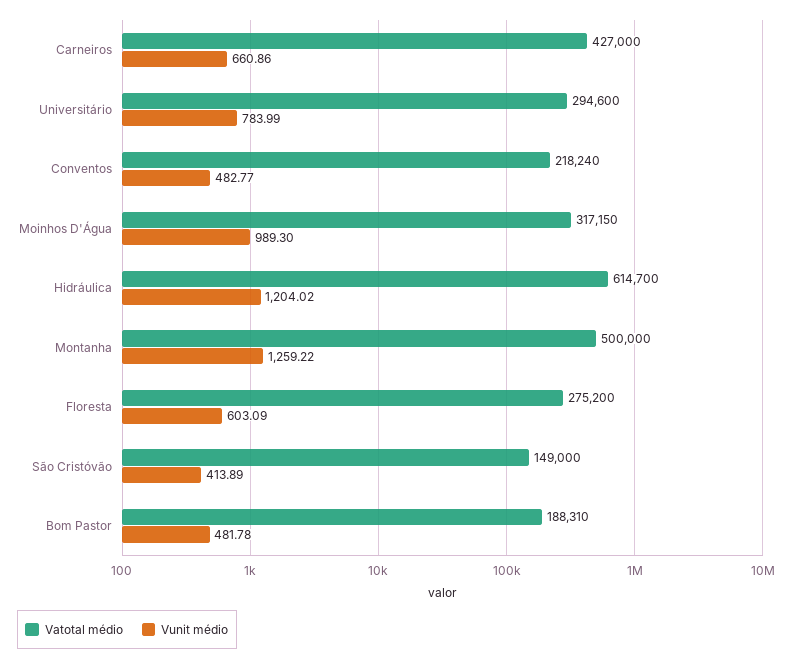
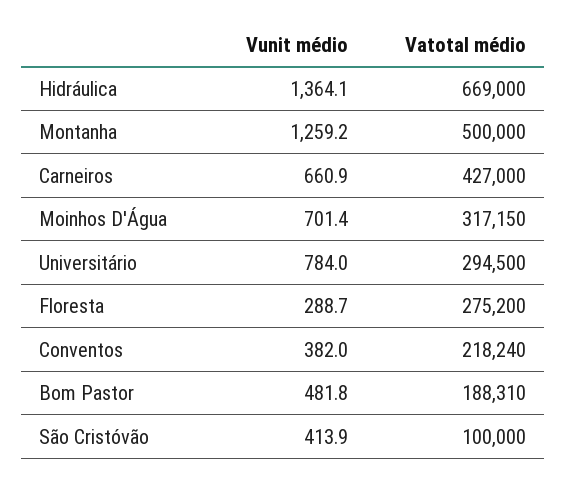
Vatotal médio, Universitário: 294600 -> 294500
Vunit médio, Conventos: 482.77 -> 382
Vunit médio, Moinhos D'Água: 989.3 -> 701.4
Vatotal médio, Hidráulica: 614700 -> 669000
Vunit médio, Hidráulica: 1204.02 -> 1364.1
Vunit médio, Floresta: 603.09 -> 288.7
Vatotal médio, São Cristóvão: 149000 -> 100000

